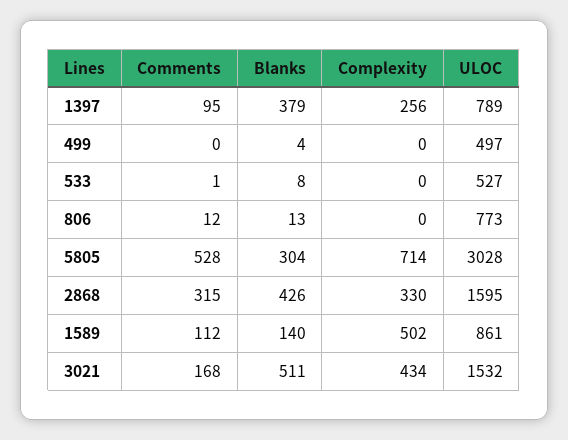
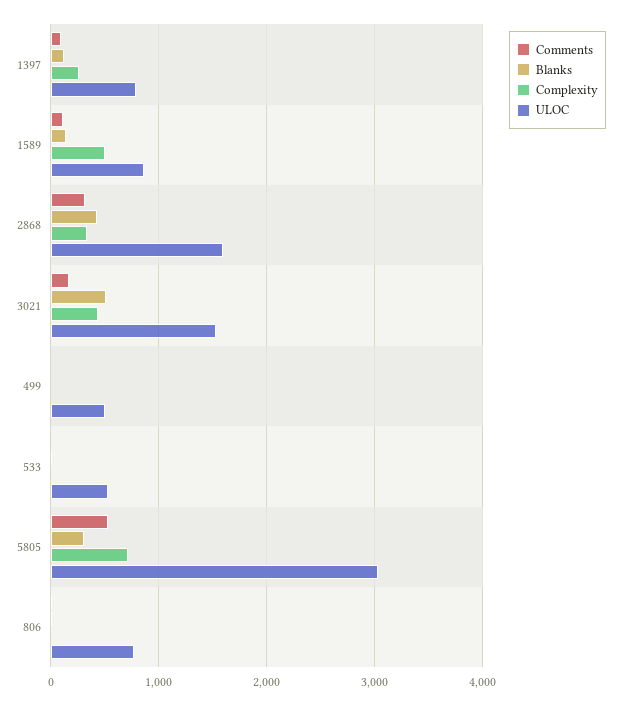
Blanks, 1397: 379 -> 100

